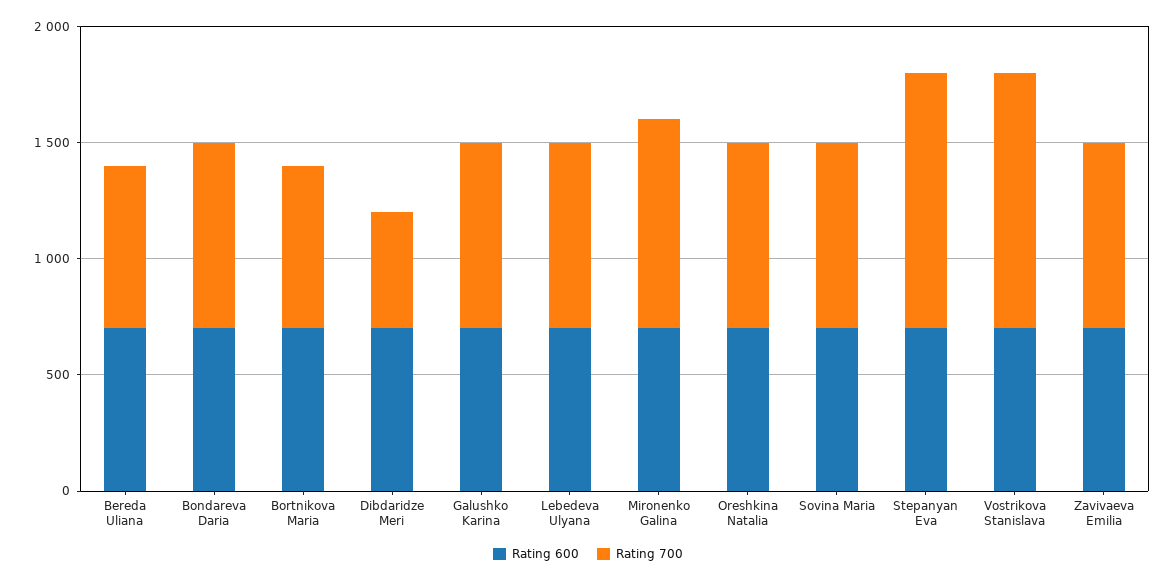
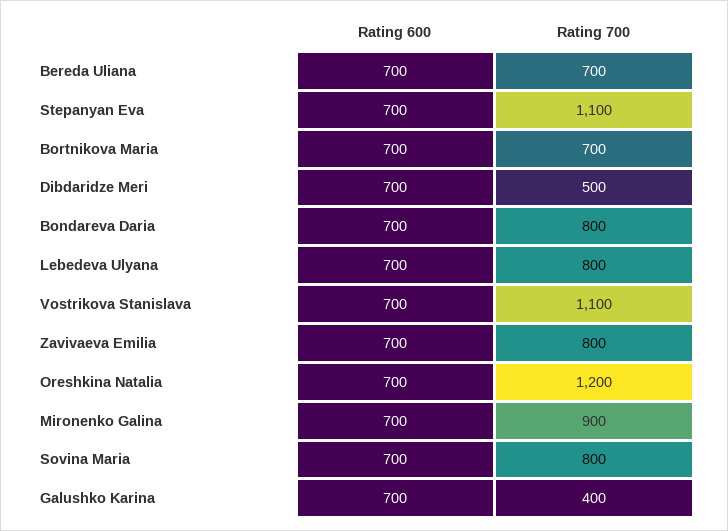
Rating 700, Galushko Karina: 800 -> 400
Rating 700, Oreshkina Natalia: 800 -> 1200

